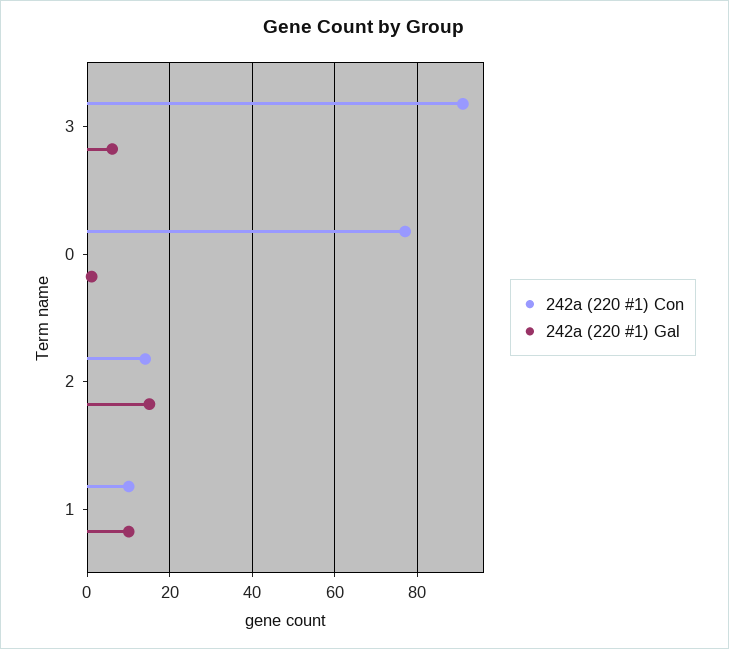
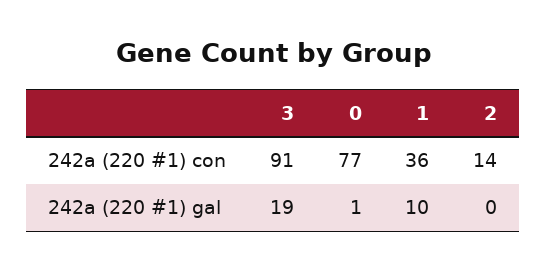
242a (220 #1) Gal, 3: 5 -> 19
242a (220 #1) Gal, 2: 15 -> 0
242a (220 #1) Con, 1: 10 -> 36

